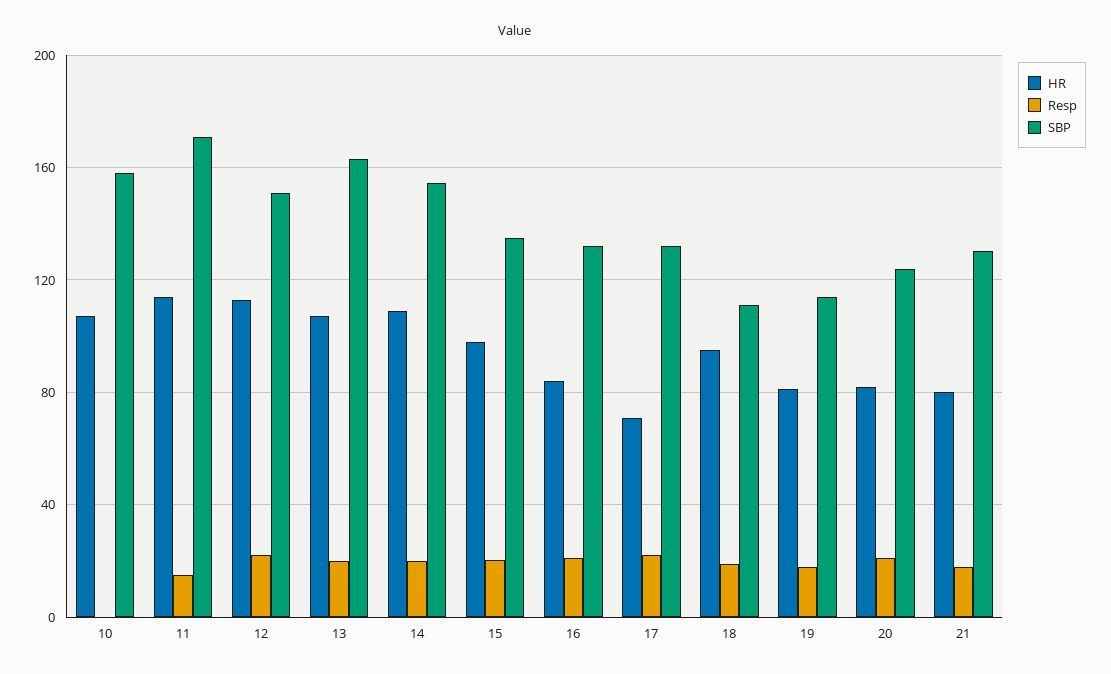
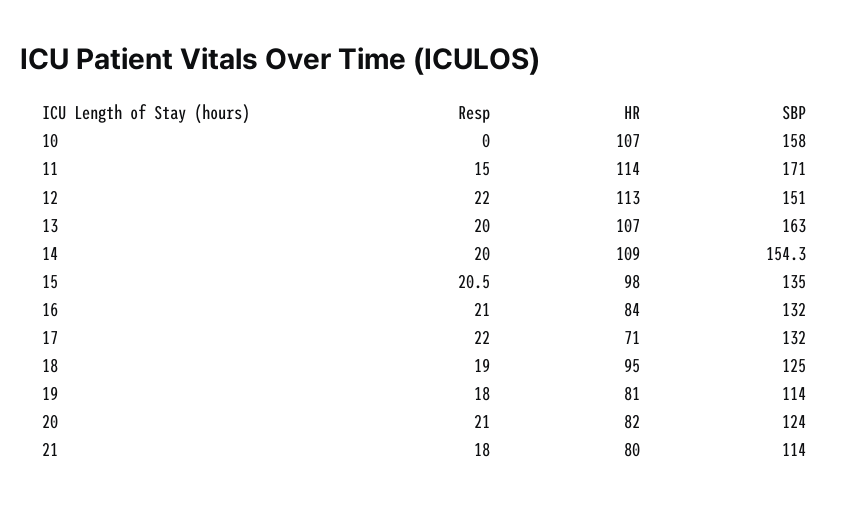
SBP, 18: 110 -> 125
SBP, 21: 130 -> 114

